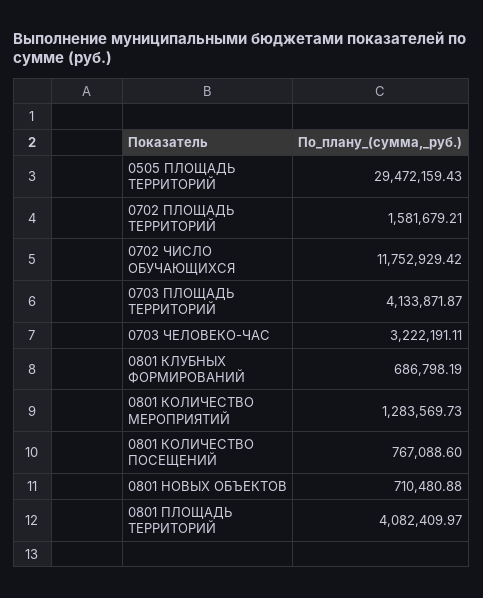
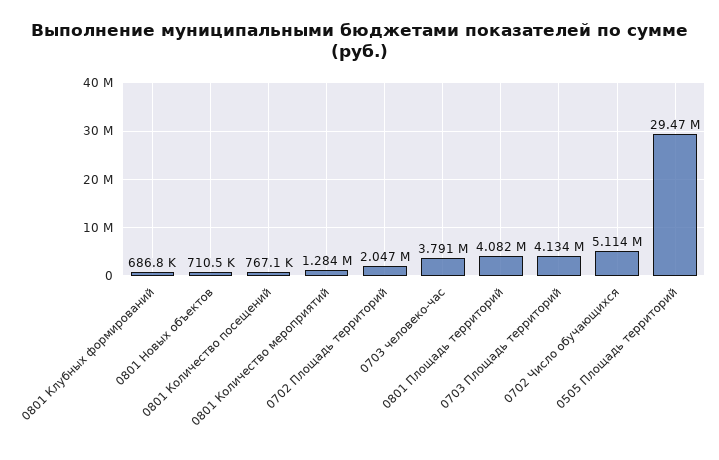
0702 ПЛОЩАДЬ ТЕРРИТОРИЙ: 1581679.21 -> 2047000
0702 ЧИСЛО ОБУЧАЮЩИХСЯ: 11752929.42 -> 5114000
0703 ЧЕЛОВЕКО-ЧАС: 3222191.11 -> 3791000

